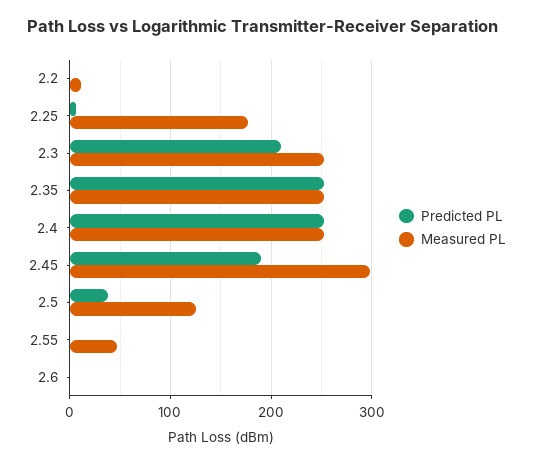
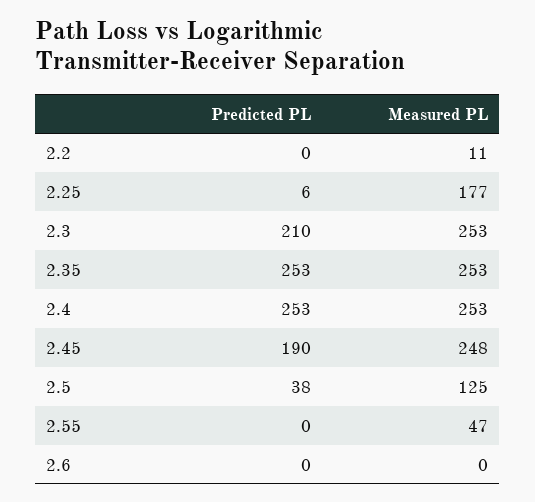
Measured PL, 2.45: 300 -> 248

